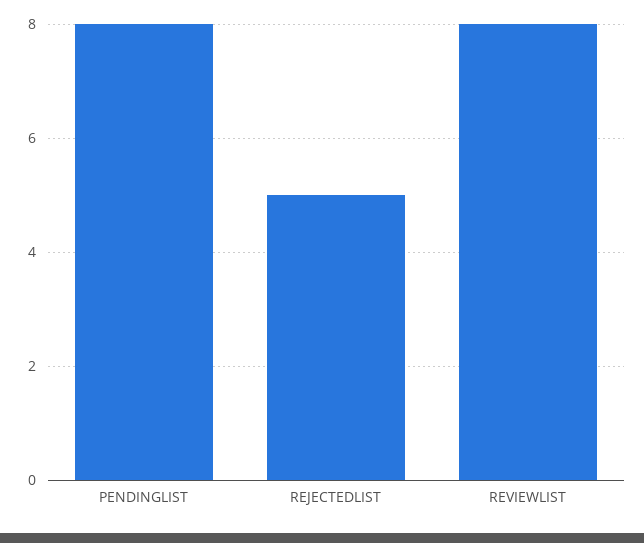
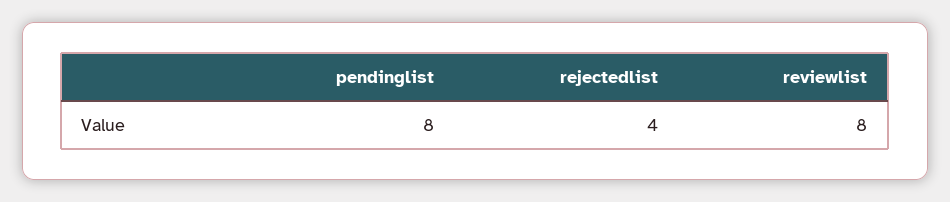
REJECTEDLIST: 5 -> 4

